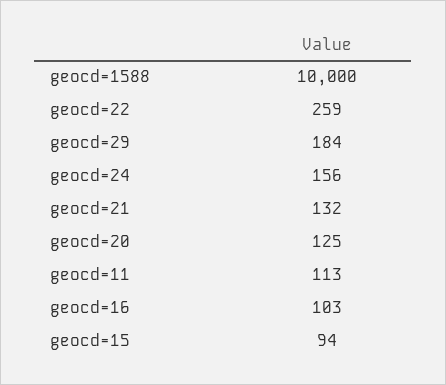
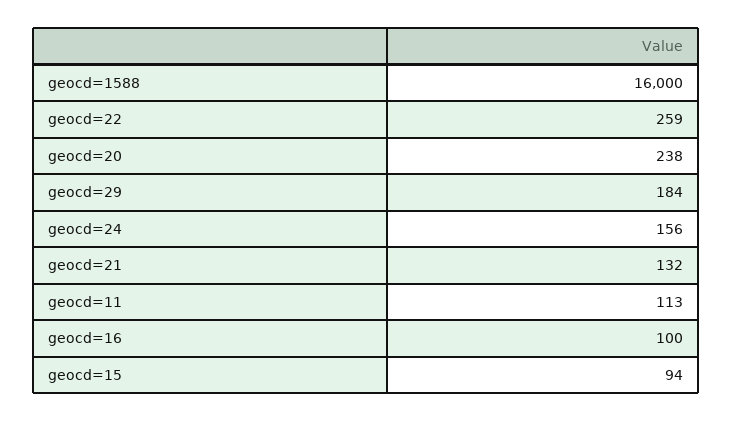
geocd=1588: 10000 -> 16000
geocd=20: 125 -> 238
geocd=16: 103 -> 100

